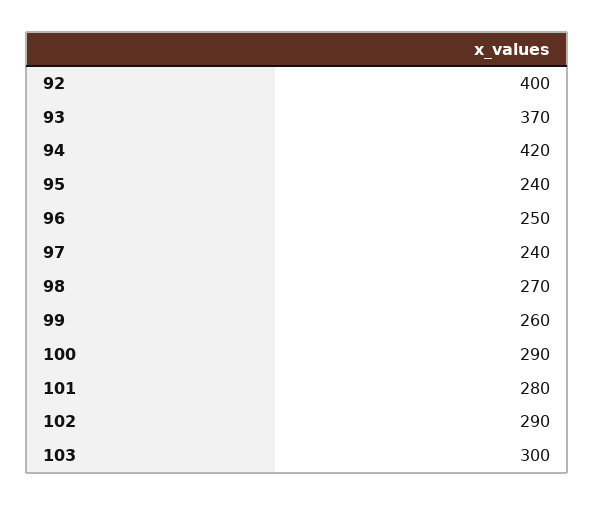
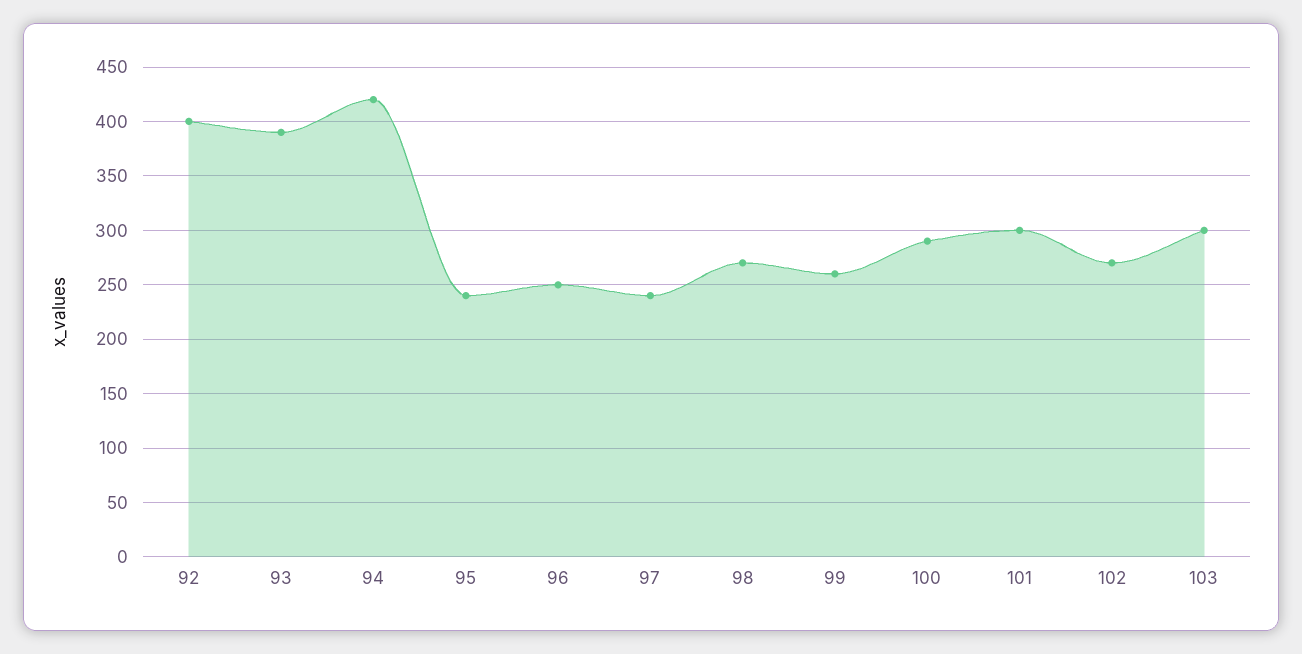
93: 370 -> 390
101: 280 -> 300
102: 290 -> 270

